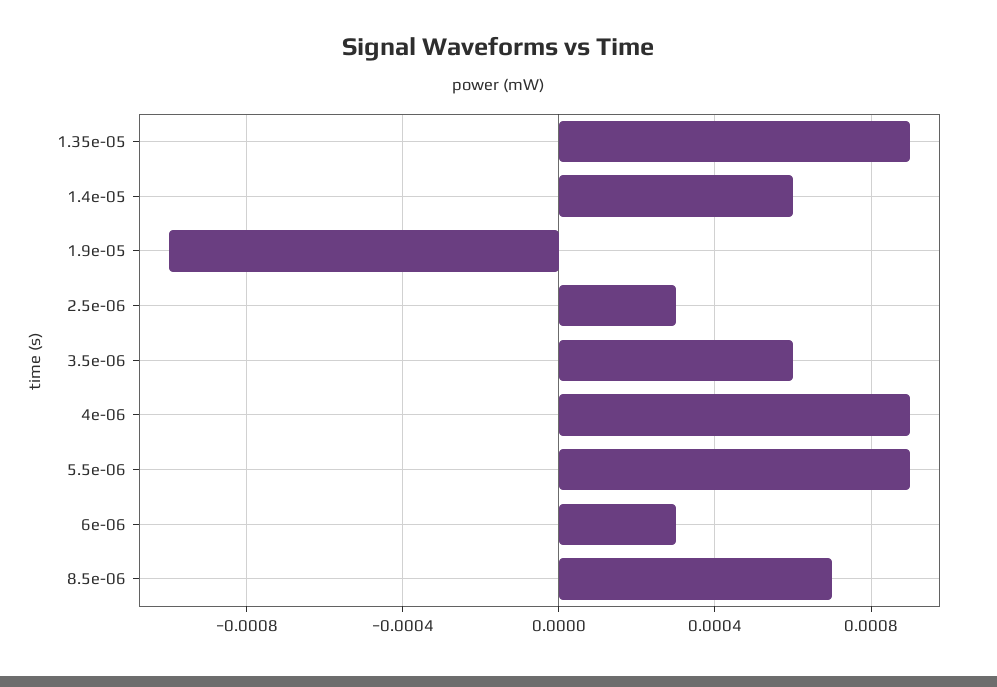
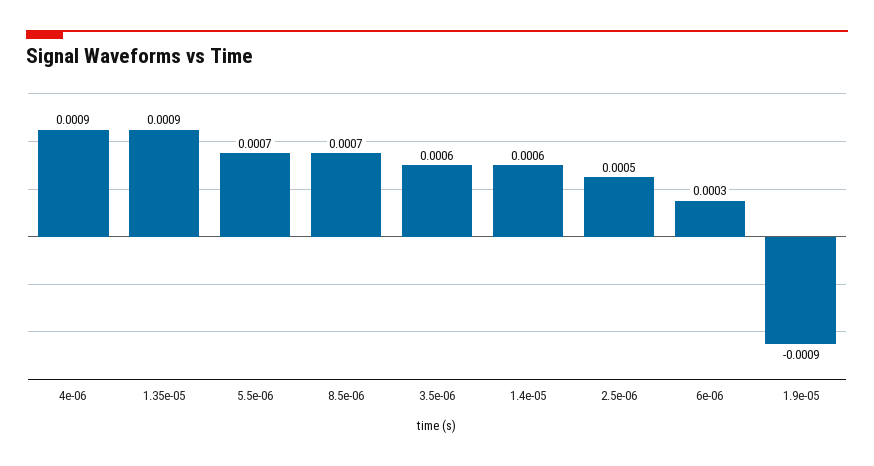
1.9e-05: -0.001 -> -0.0009
2.5e-06: 0.0003 -> 0.0005
5.5e-06: 0.0009 -> 0.0007

